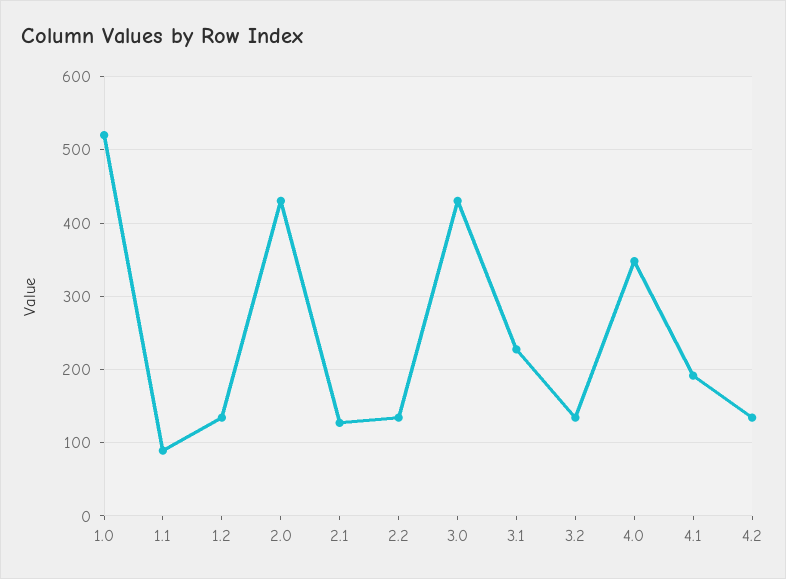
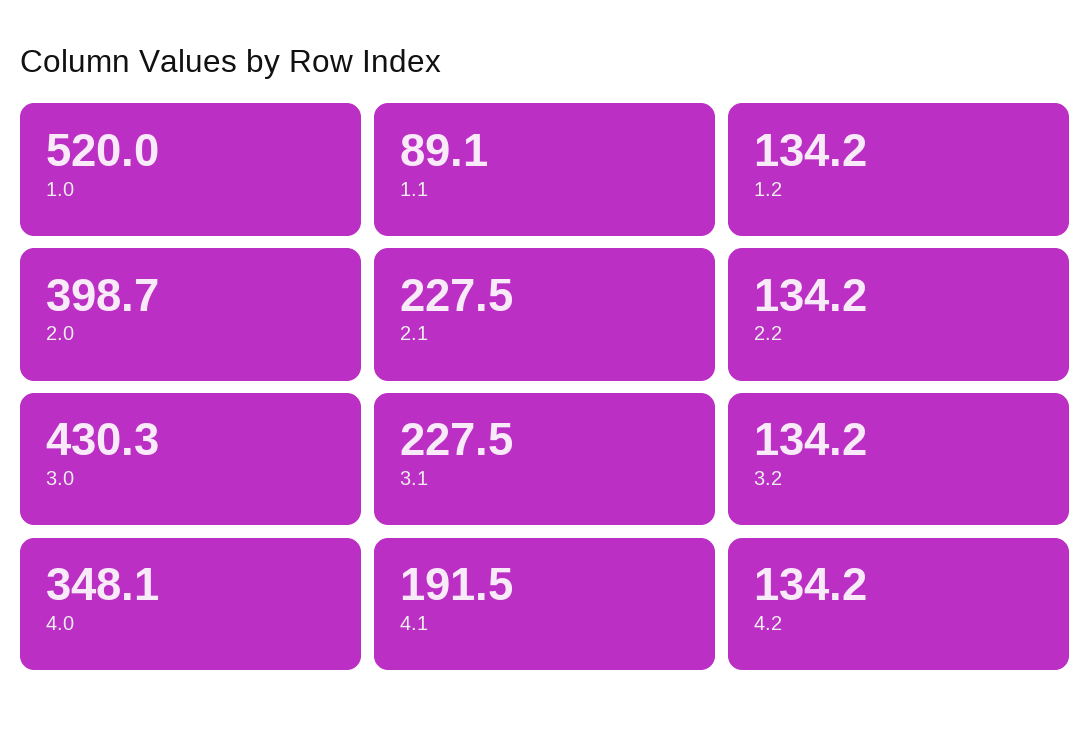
2.0: 430 -> 398.7
2.1: 130 -> 227.5

